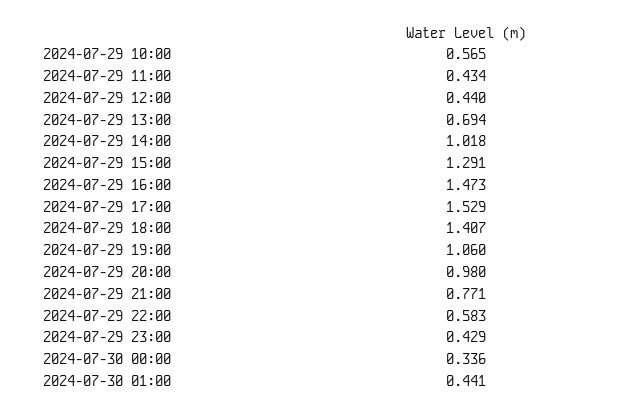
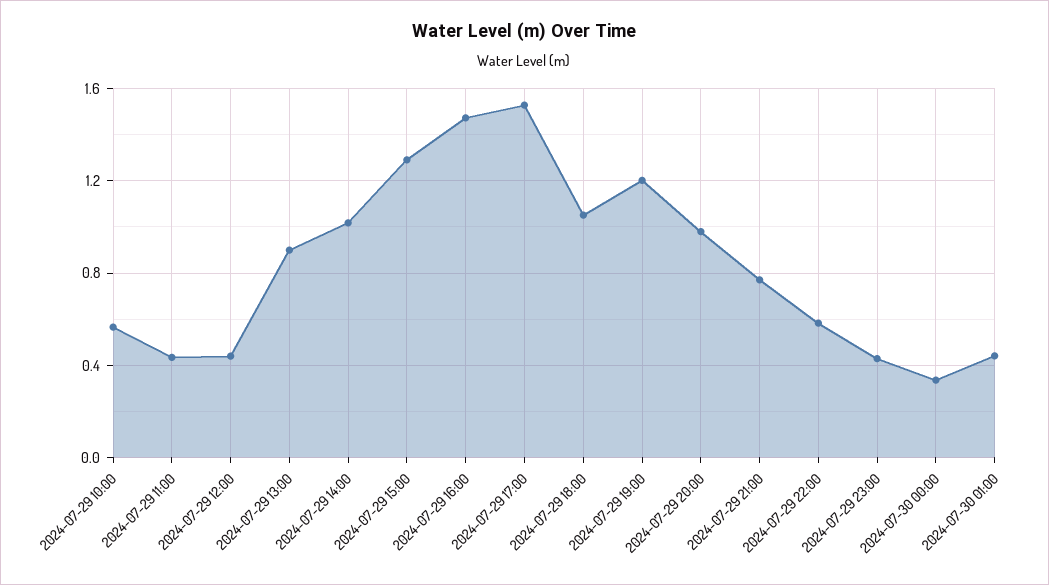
2024-07-29 13:00: 0.694 -> 0.9
2024-07-29 18:00: 1.407 -> 1.05
2024-07-29 19:00: 1.06 -> 1.2

